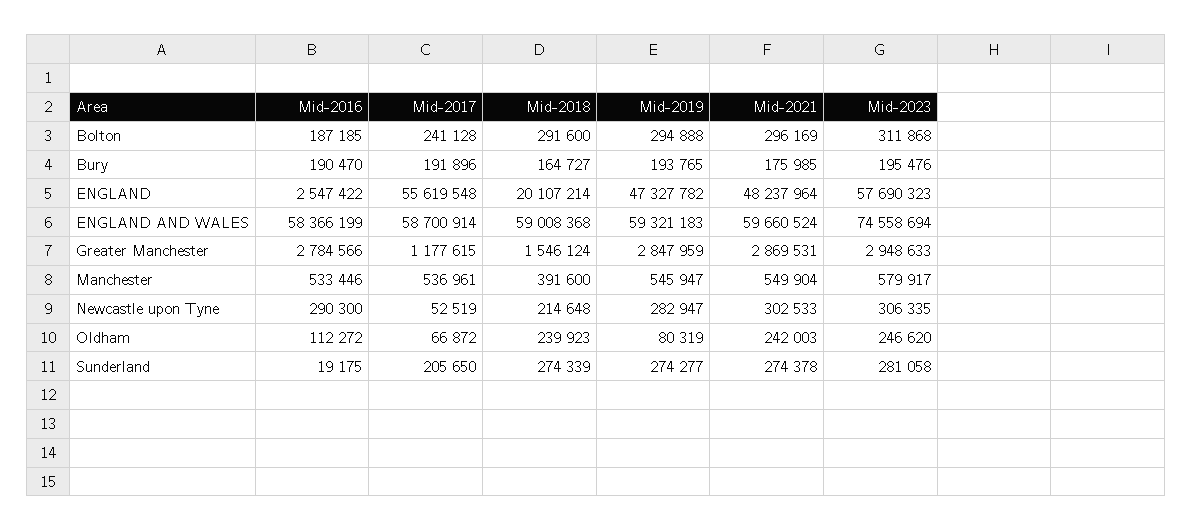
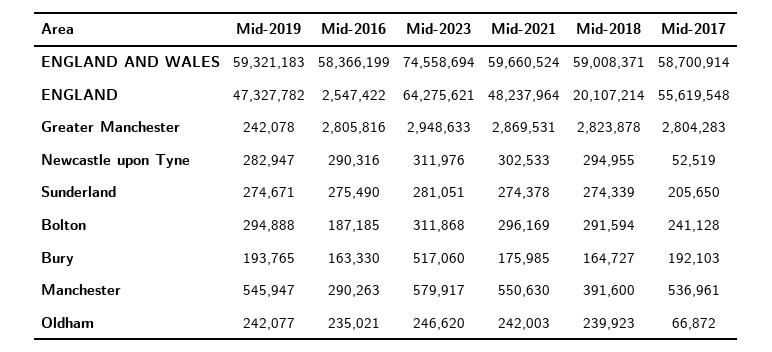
Mid-2018, Bolton: 291600 -> 291594
Mid-2016, Bury: 190470 -> 163330
Mid-2017, Bury: 191896 -> 192103
Mid-2023, Bury: 195476 -> 517060
Mid-2023, ENGLAND: 57690323 -> 64275621
Mid-2018, ENGLAND AND WALES: 59008368 -> 59008371
Mid-2016, Greater Manchester: 2784566 -> 2805816
Mid-2017, Greater Manchester: 1177615 -> 2804283
Mid-2018, Greater Manchester: 1546124 -> 2823878
Mid-2019, Greater Manchester: 2847959 -> 242078
Mid-2016, Manchester: 533446 -> 290263
Mid-2021, Manchester: 549904 -> 550630
Mid-2016, Newcastle upon Tyne: 290300 -> 290316
Mid-2018, Newcastle upon Tyne: 214648 -> 294955
Mid-2023, Newcastle upon Tyne: 306335 -> 311976
Mid-2016, Oldham: 112272 -> 235021
Mid-2019, Oldham: 80319 -> 242077
Mid-2016, Sunderland: 19175 -> 275490
Mid-2019, Sunderland: 274277 -> 274671
Mid-2023, Sunderland: 281058 -> 281051

